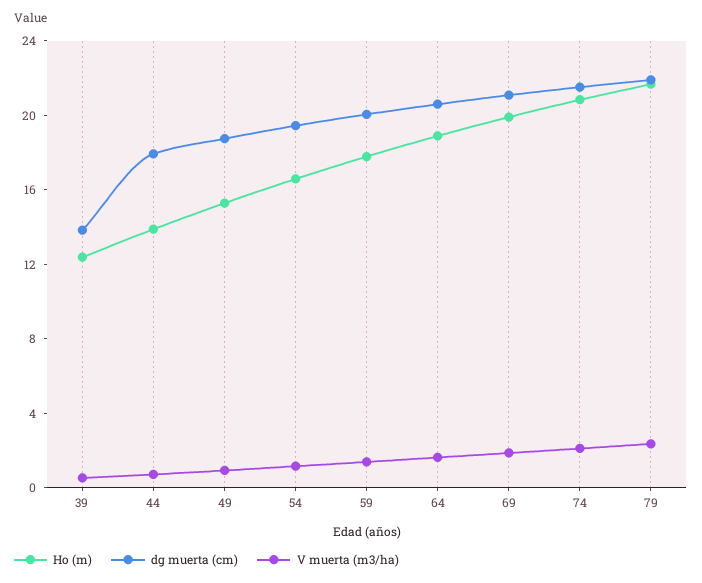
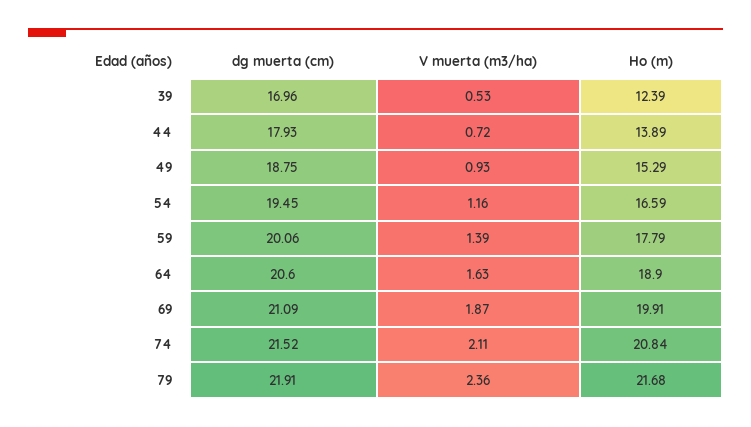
dg muerta (cm), 39: 14 -> 16.96

